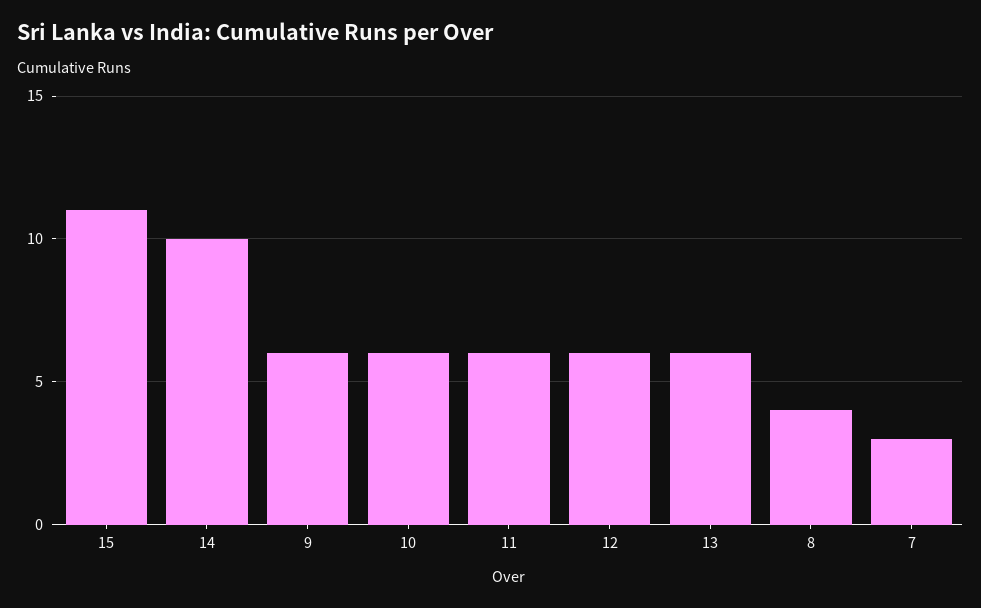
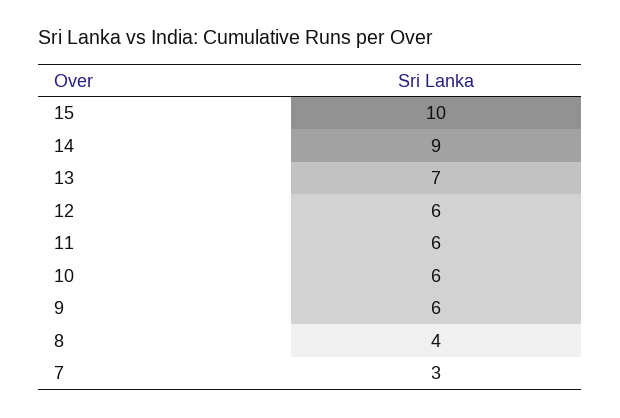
15: 11 -> 10
14: 10 -> 9
13: 6 -> 7

